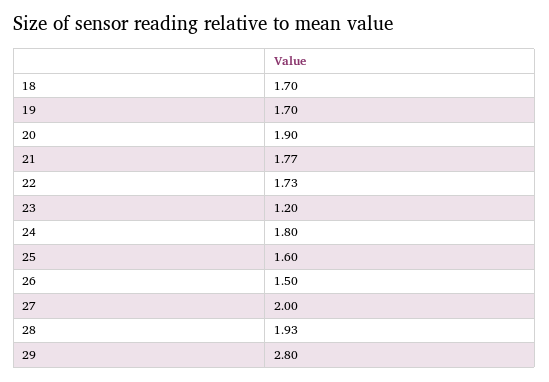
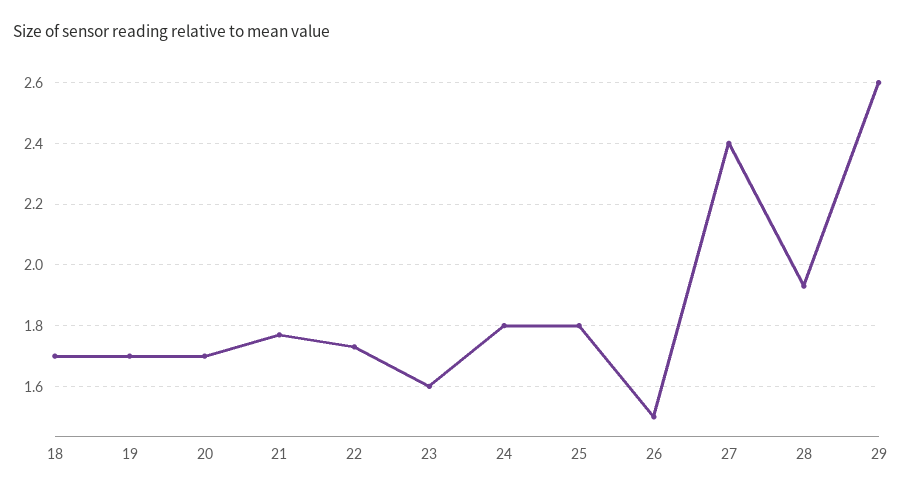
20: 1.9 -> 1.7
23: 1.2 -> 1.6
25: 1.6 -> 1.8
27: 2 -> 2.4
29: 2.8 -> 2.6

